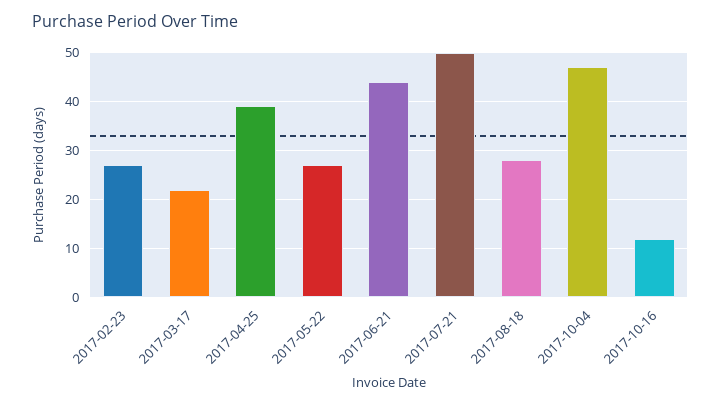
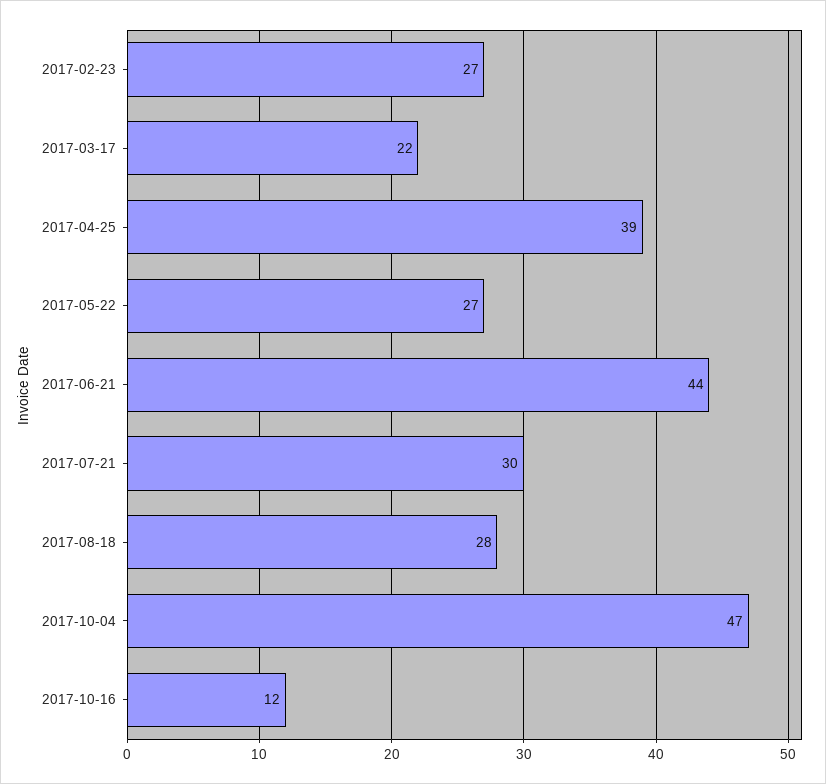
2017-07-21: 50 -> 30

